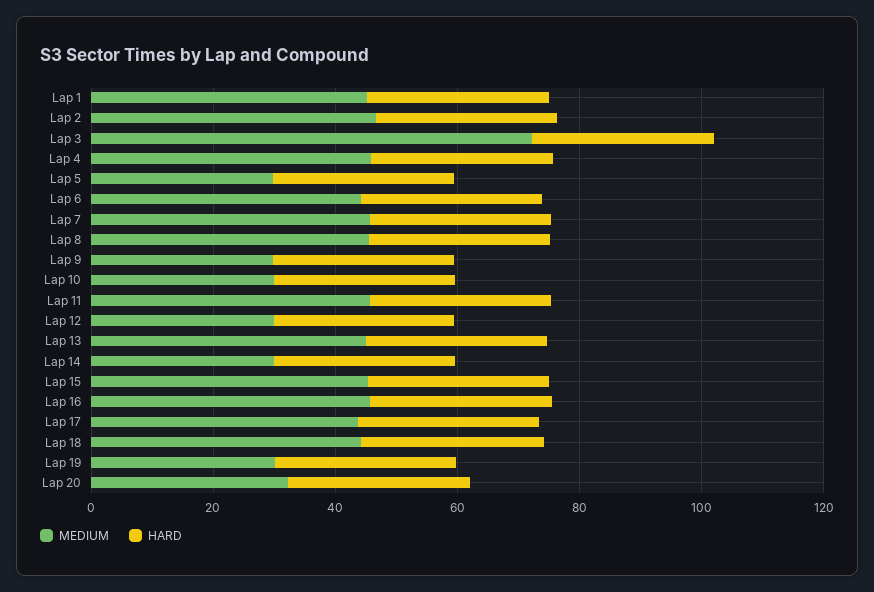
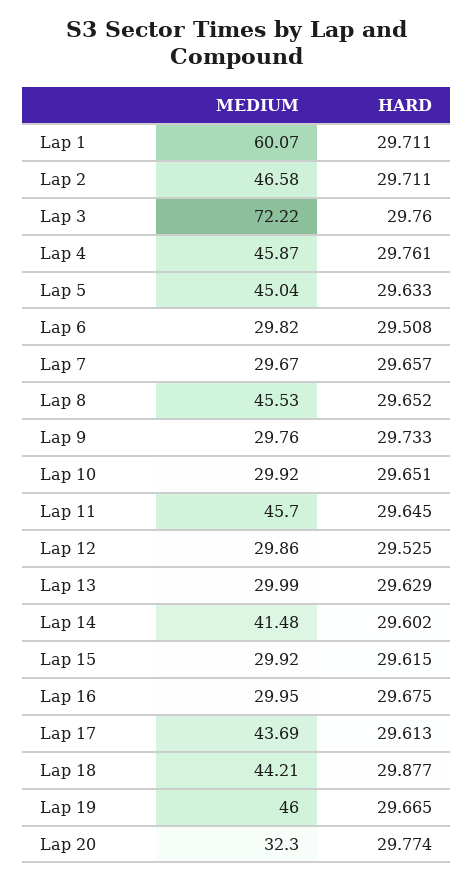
MEDIUM, Lap 1: 45 -> 60.07
MEDIUM, Lap 5: 30 -> 45.04
MEDIUM, Lap 6: 45 -> 29.82
MEDIUM, Lap 7: 45 -> 29.67
MEDIUM, Lap 13: 45 -> 29.99
MEDIUM, Lap 14: 30 -> 41.48
MEDIUM, Lap 15: 45 -> 29.92
MEDIUM, Lap 16: 45 -> 29.95
MEDIUM, Lap 19: 30 -> 46

